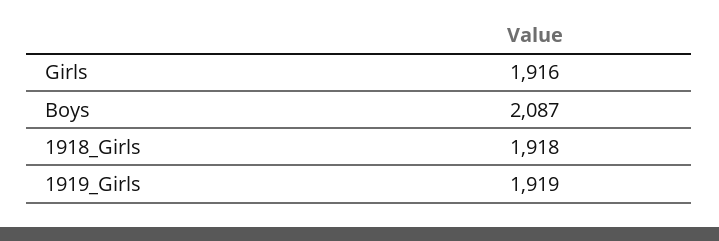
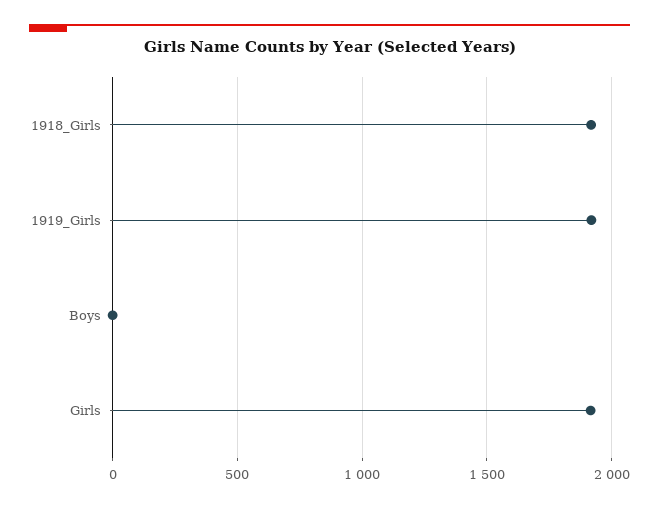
Boys: 2087 -> 0

